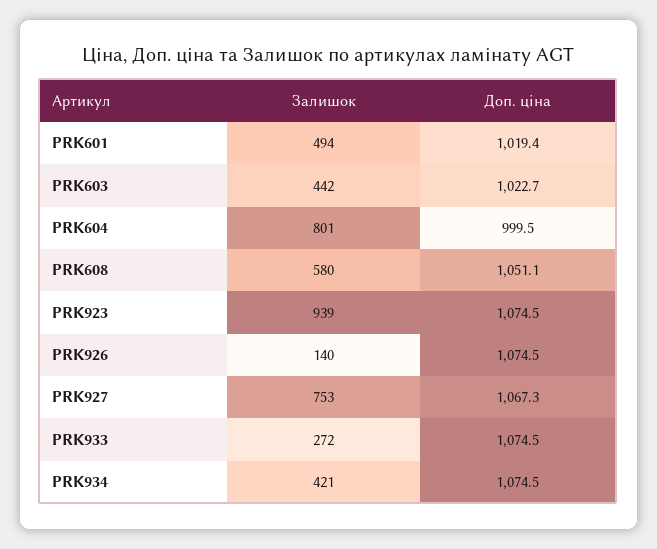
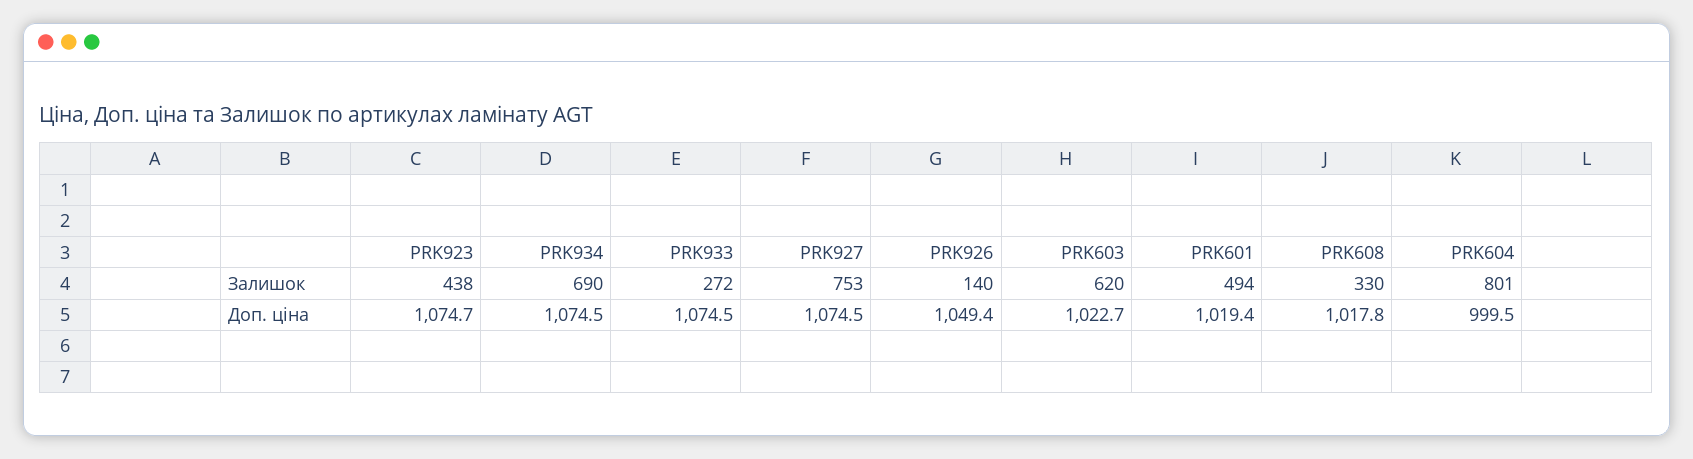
Залишок, PRK603: 442 -> 620
Залишок, PRK608: 580 -> 330
Доп. ціна, PRK608: 1051.1 -> 1017.8
Залишок, PRK923: 939 -> 438
Доп. ціна, PRK923: 1074.5 -> 1074.7
Доп. ціна, PRK926: 1074.5 -> 1049.4
Доп. ціна, PRK927: 1067.3 -> 1074.5
Залишок, PRK934: 421 -> 690

